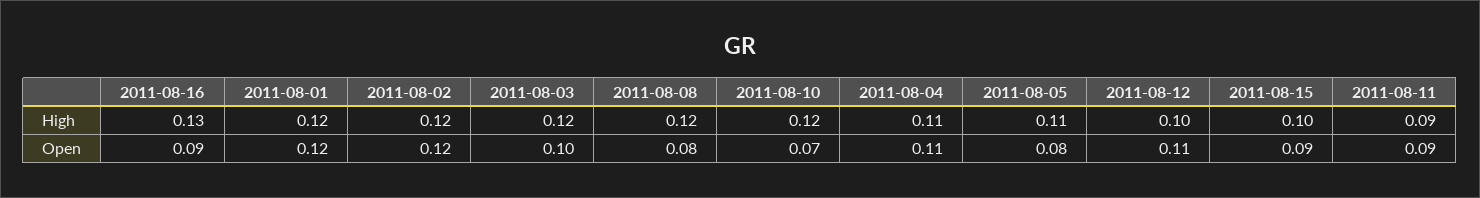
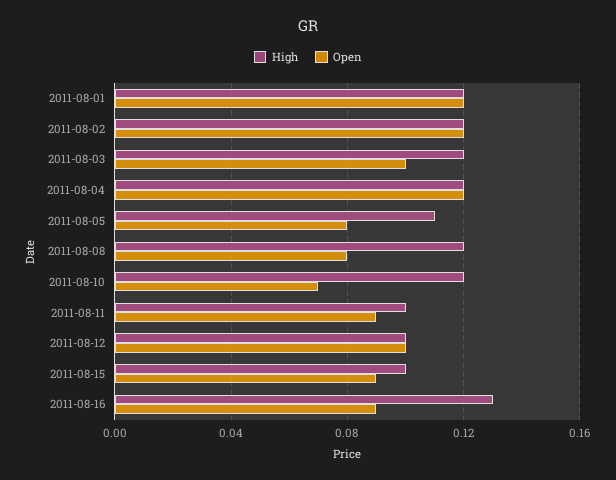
High, 2011-08-04: 0.11 -> 0.12
High, 2011-08-11: 0.09 -> 0.1
Open, 2011-08-04: 0.11 -> 0.12
Open, 2011-08-12: 0.11 -> 0.1

